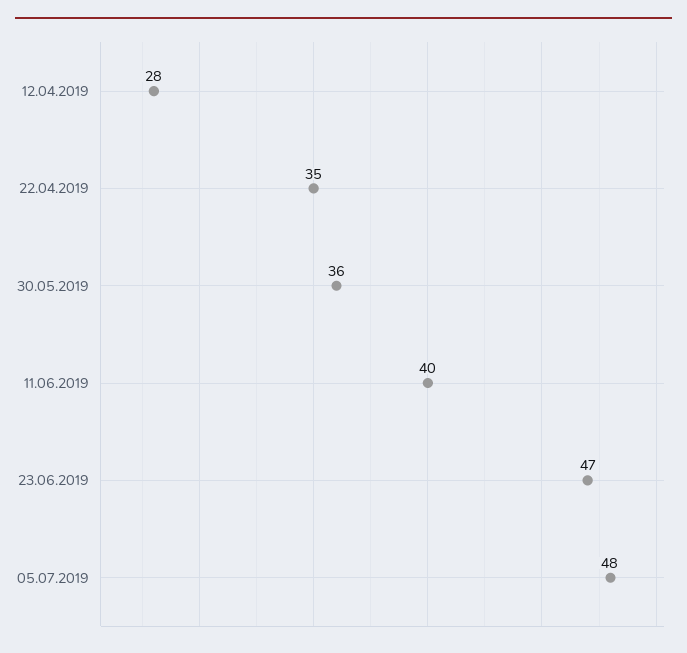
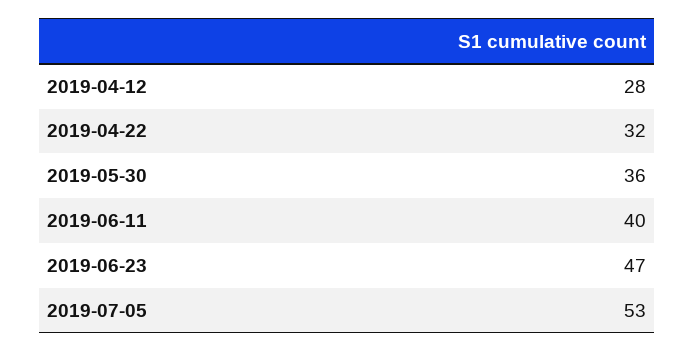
22.04.2019: 35 -> 32
05.07.2019: 48 -> 53

